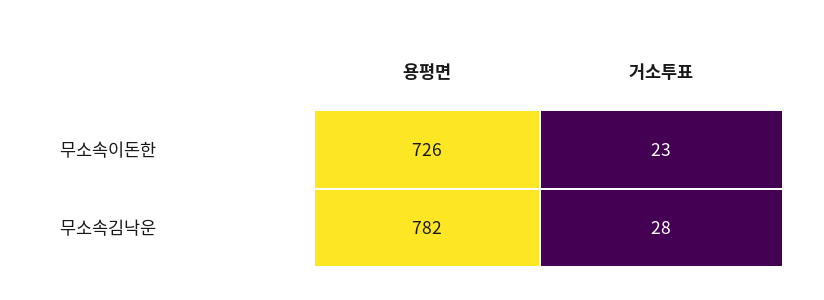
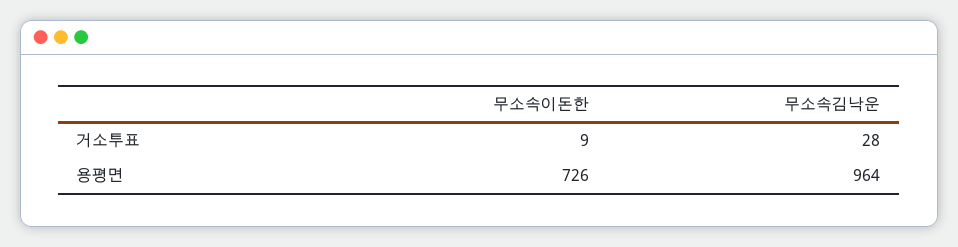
거소투표, 무소속이돈한: 23 -> 9
용평면, 무소속김낙운: 782 -> 964

